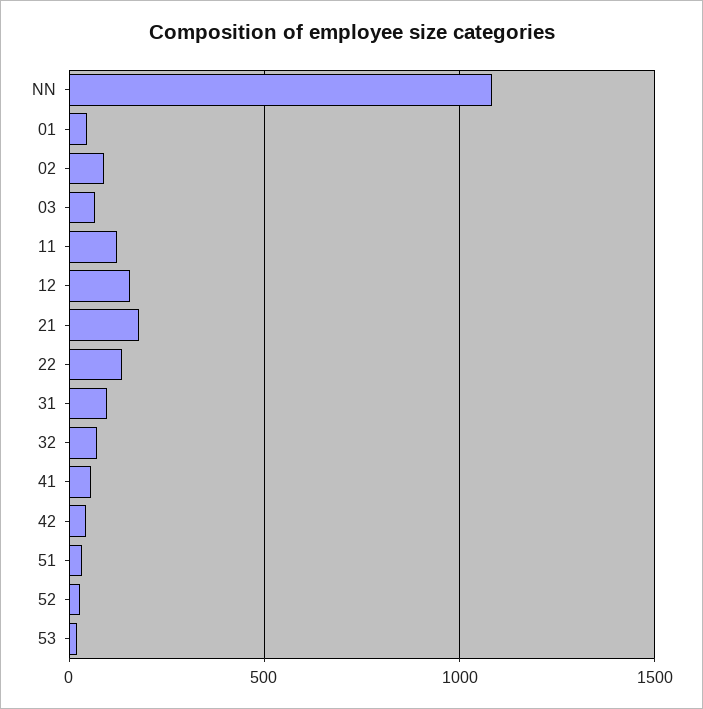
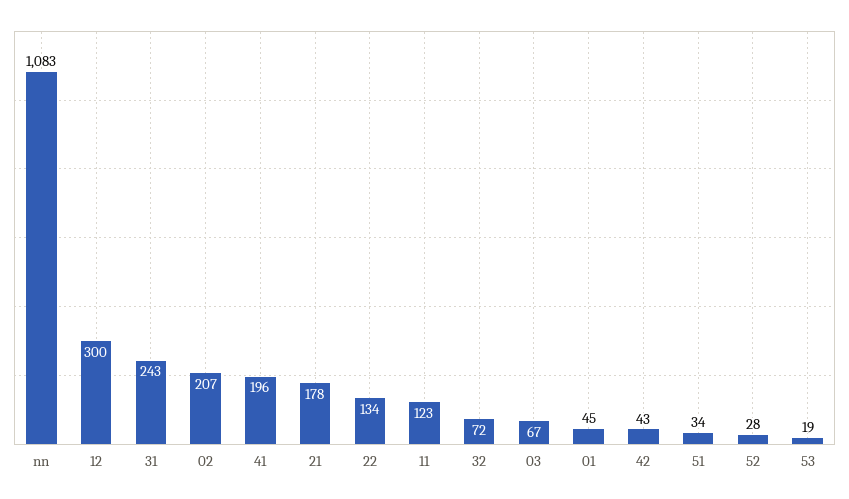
02: 100 -> 207
12: 150 -> 300
31: 100 -> 243
41: 50 -> 196

